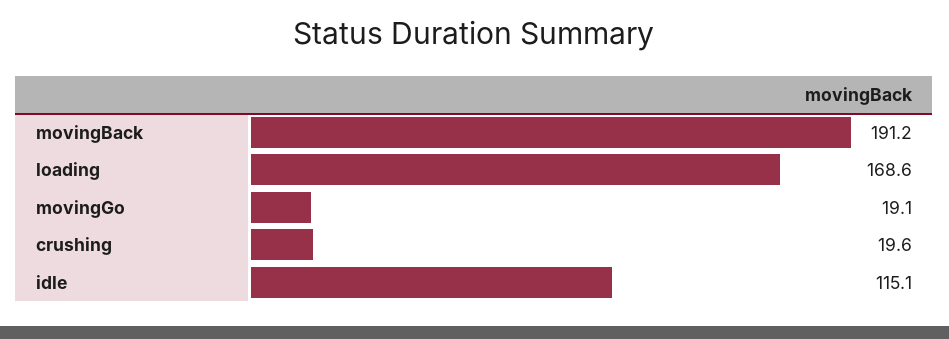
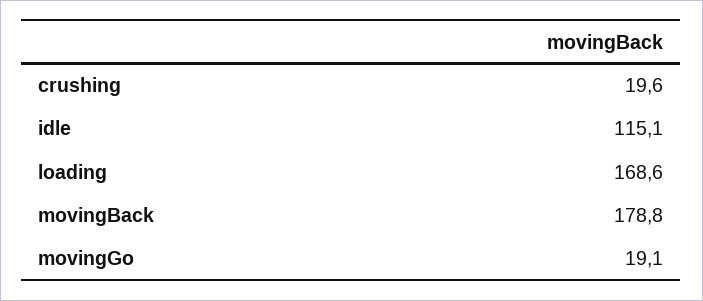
movingBack: 191.2 -> 178.8

